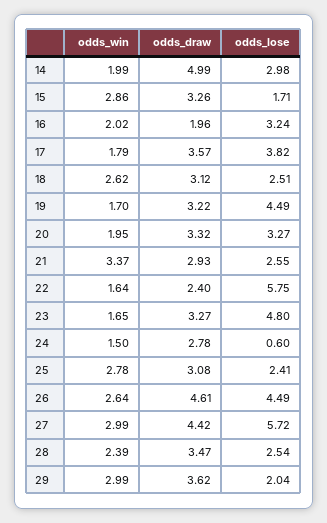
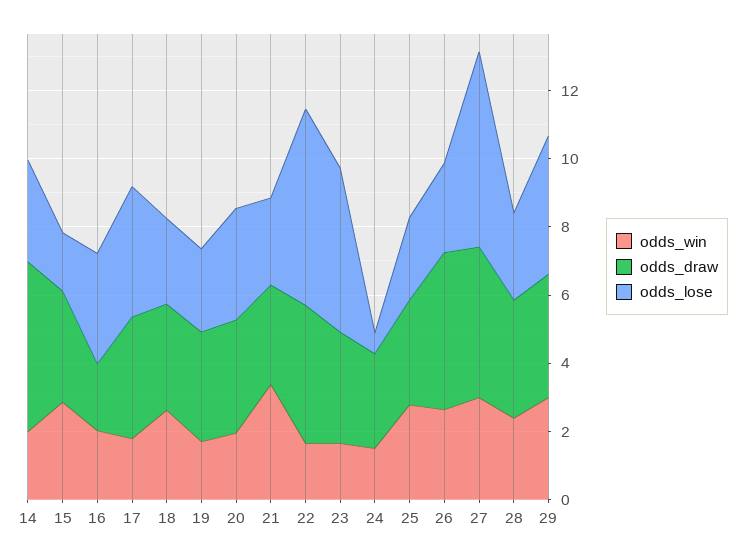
odds_lose, 19: 4.49 -> 2.5
odds_draw, 22: 2.4 -> 4
odds_lose, 26: 4.49 -> 2.5
odds_lose, 29: 2.04 -> 4

